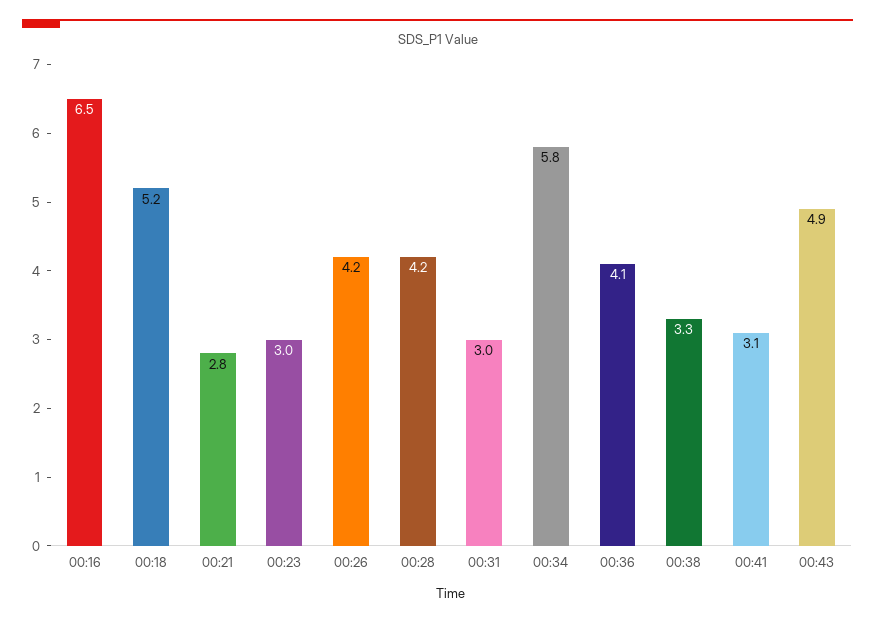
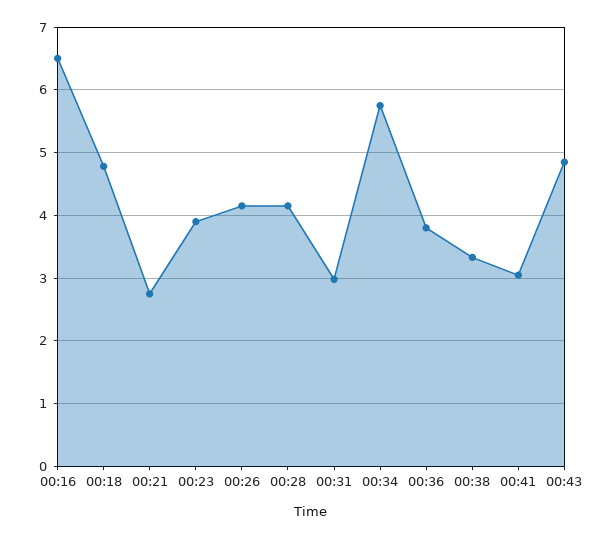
00:18: 5.2 -> 4.8
00:23: 3 -> 3.9
00:36: 4.1 -> 3.8

